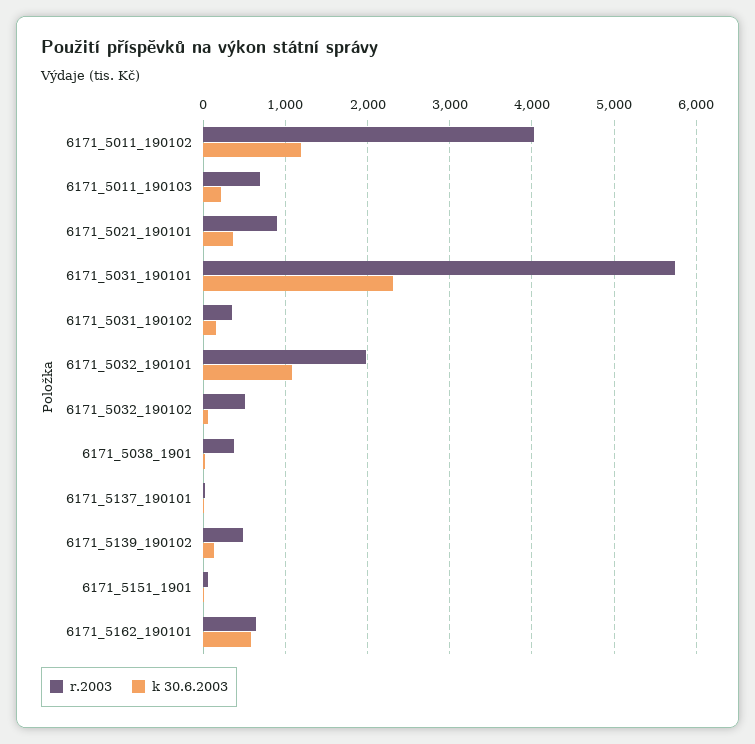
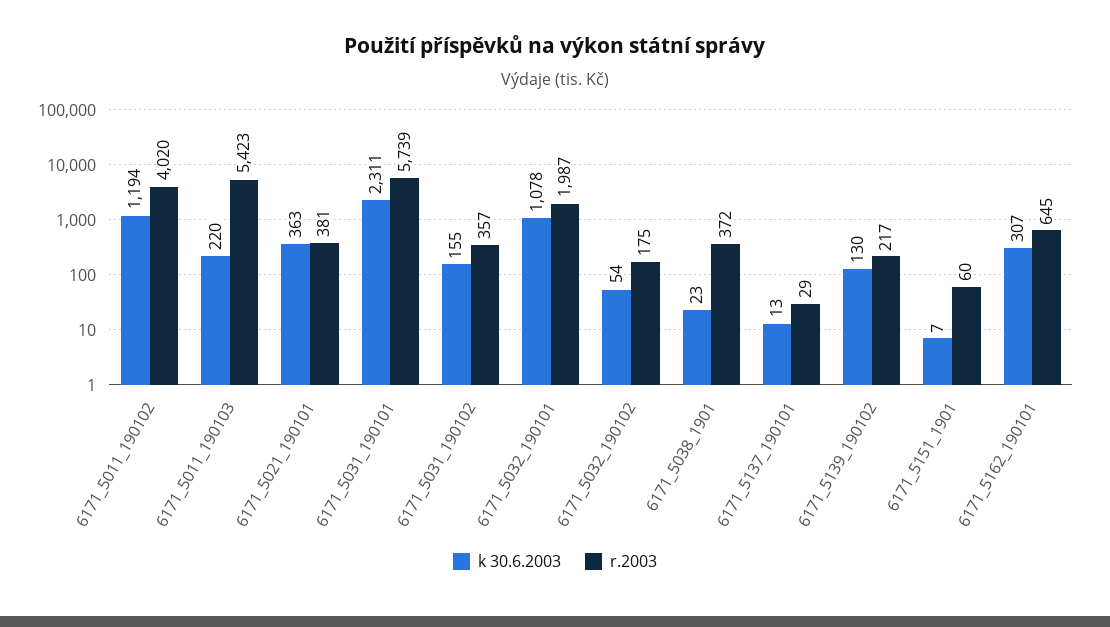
r.2003, 6171_5011_190103: 700 -> 5423
r.2003, 6171_5021_190101: 900 -> 381
r.2003, 6171_5032_190102: 500 -> 175
r.2003, 6171_5139_190102: 500 -> 217
k 30.6.2003, 6171_5162_190101: 600 -> 307

